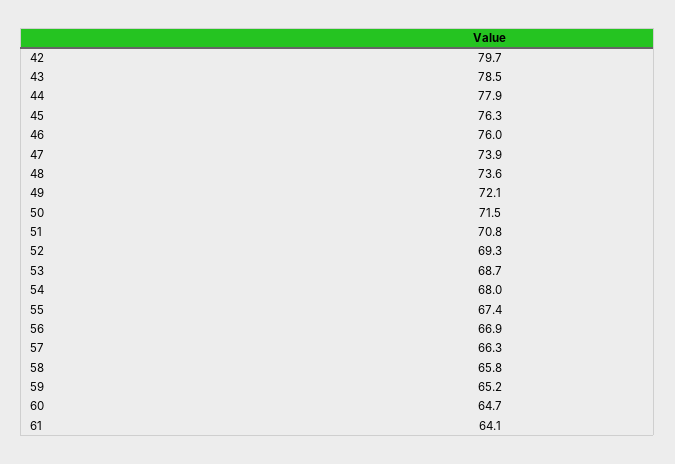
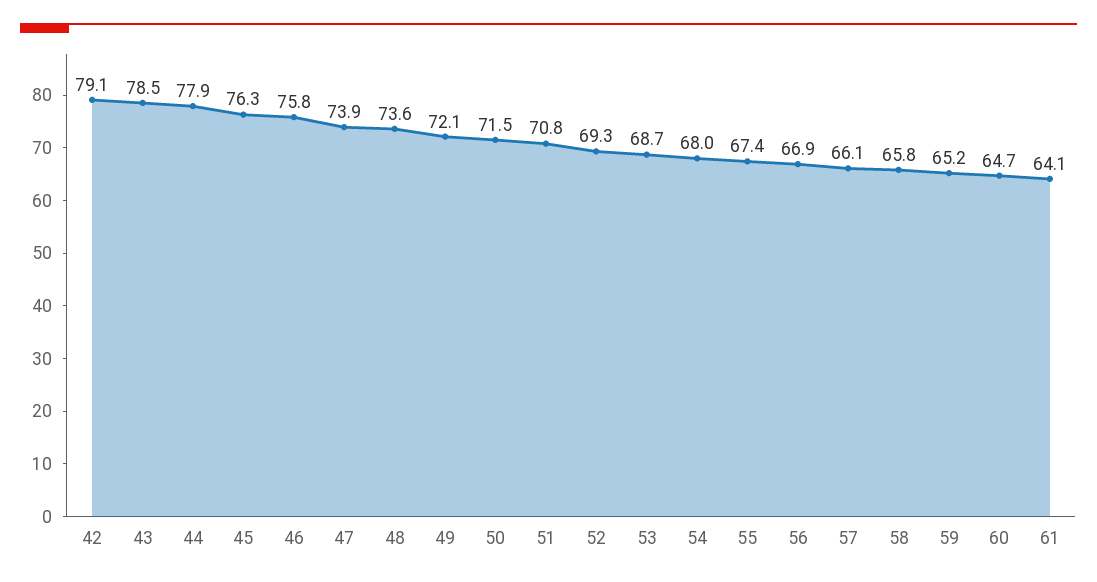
42: 79.7 -> 79.1
46: 76 -> 75.8
57: 66.3 -> 66.1

